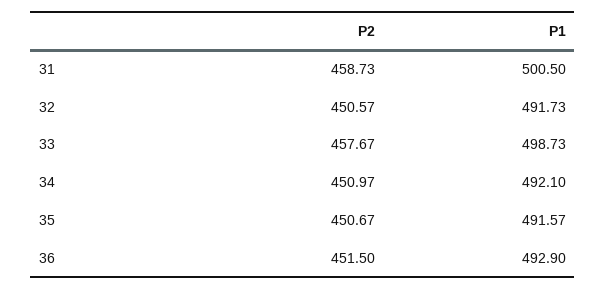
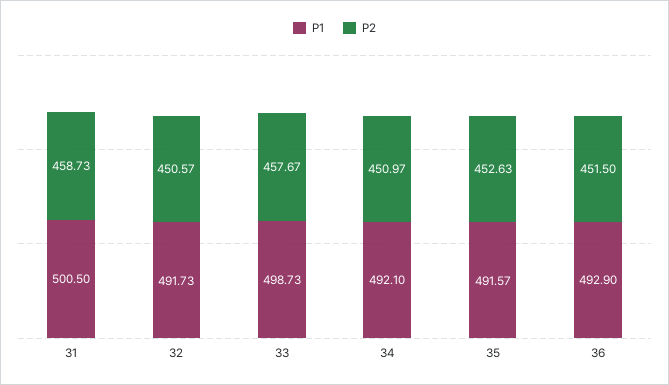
P2, 35: 450.67 -> 452.63

